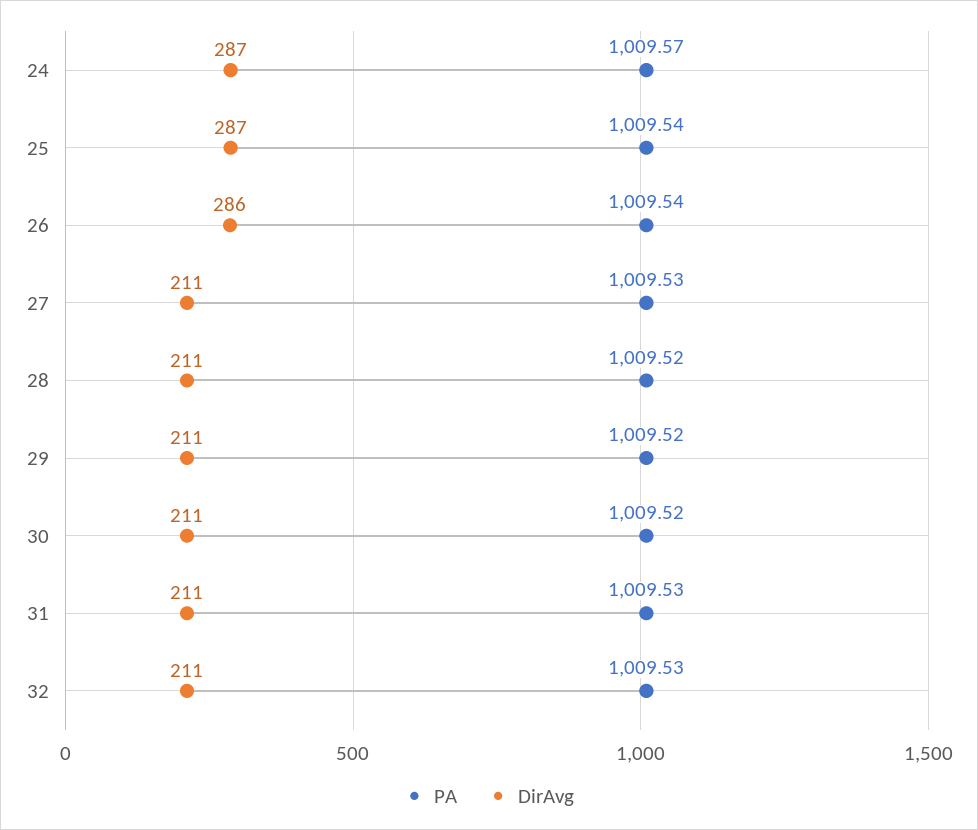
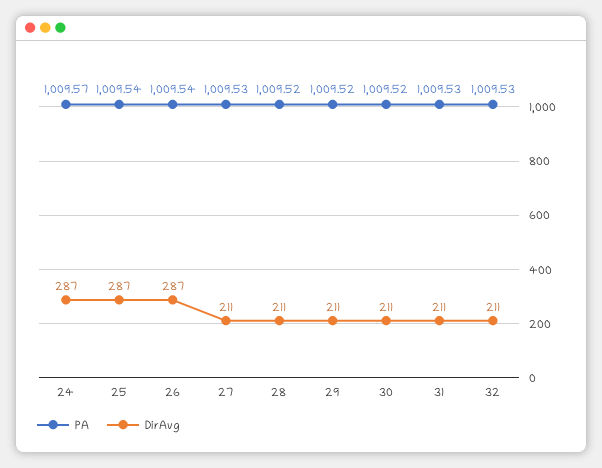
DirAvg, 26: 286 -> 287

